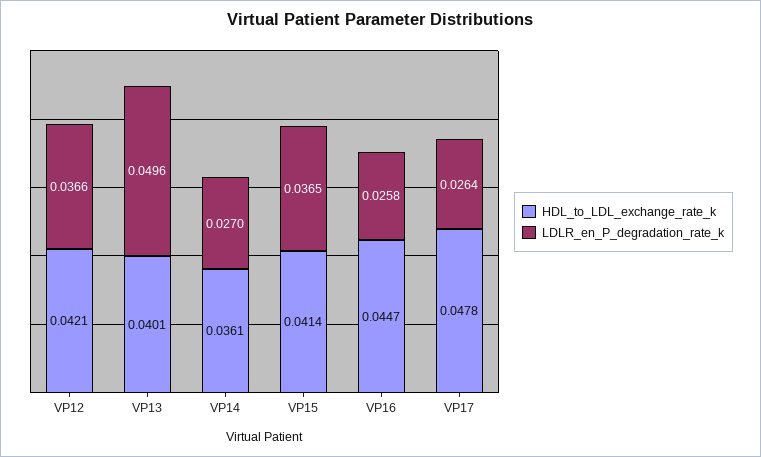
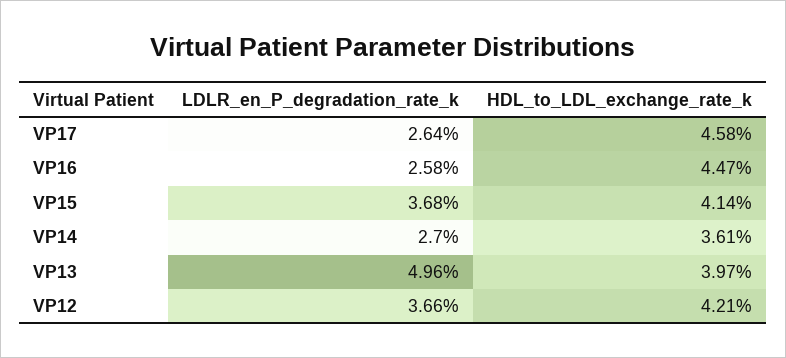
HDL_to_LDL_exchange_rate_k, VP13: 0.0401 -> 0.0397
LDLR_en_P_degradation_rate_k, VP15: 0.0365 -> 0.0368
HDL_to_LDL_exchange_rate_k, VP17: 0.0478 -> 0.0458

